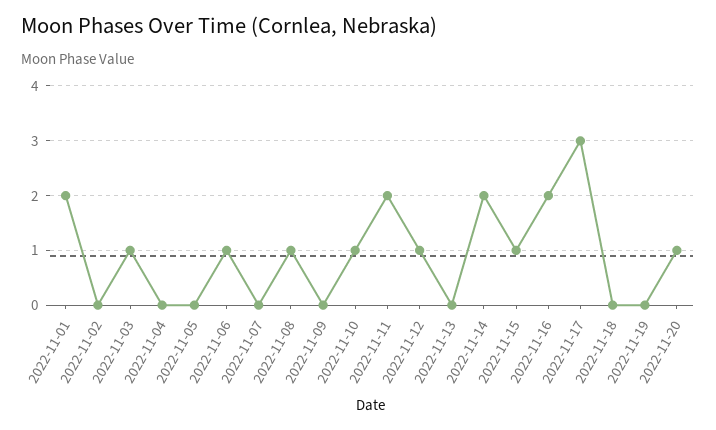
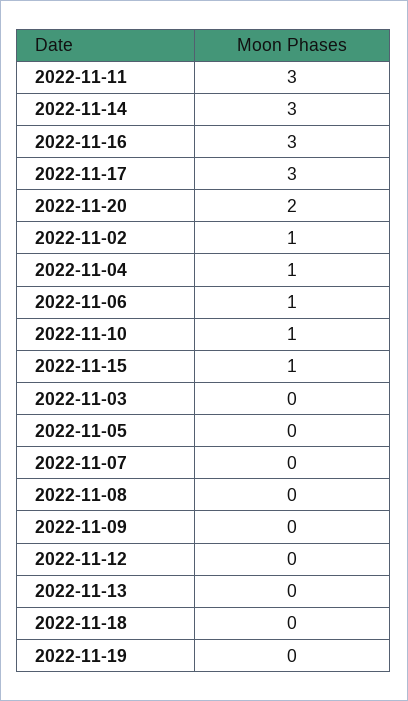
2022-11-01: 2 -> none
2022-11-02: 0 -> 1
2022-11-03: 1 -> 0
2022-11-04: 0 -> 1
2022-11-08: 1 -> 0
2022-11-11: 2 -> 3
2022-11-12: 1 -> 0
2022-11-14: 2 -> 3
2022-11-16: 2 -> 3
2022-11-20: 1 -> 2

